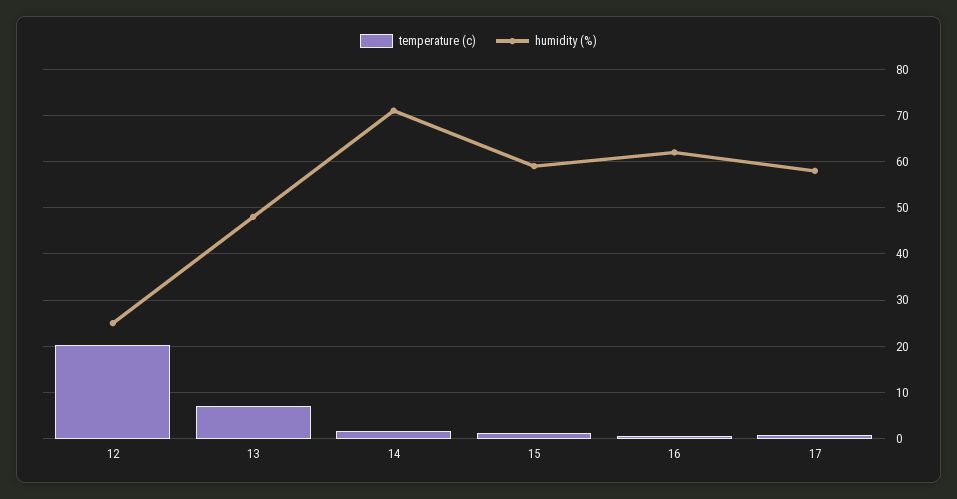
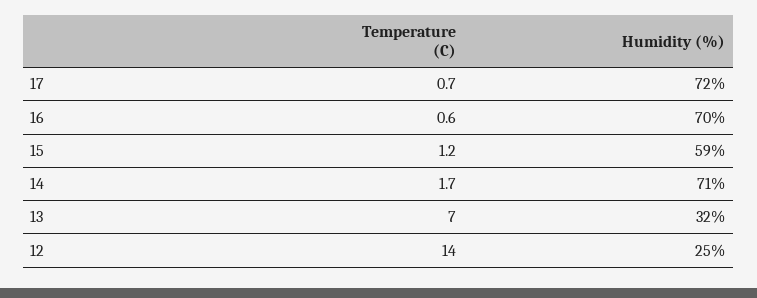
temperature (c), 12: 20 -> 14
humidity (%), 13: 48 -> 32
humidity (%), 16: 62 -> 70
humidity (%), 17: 58 -> 72

